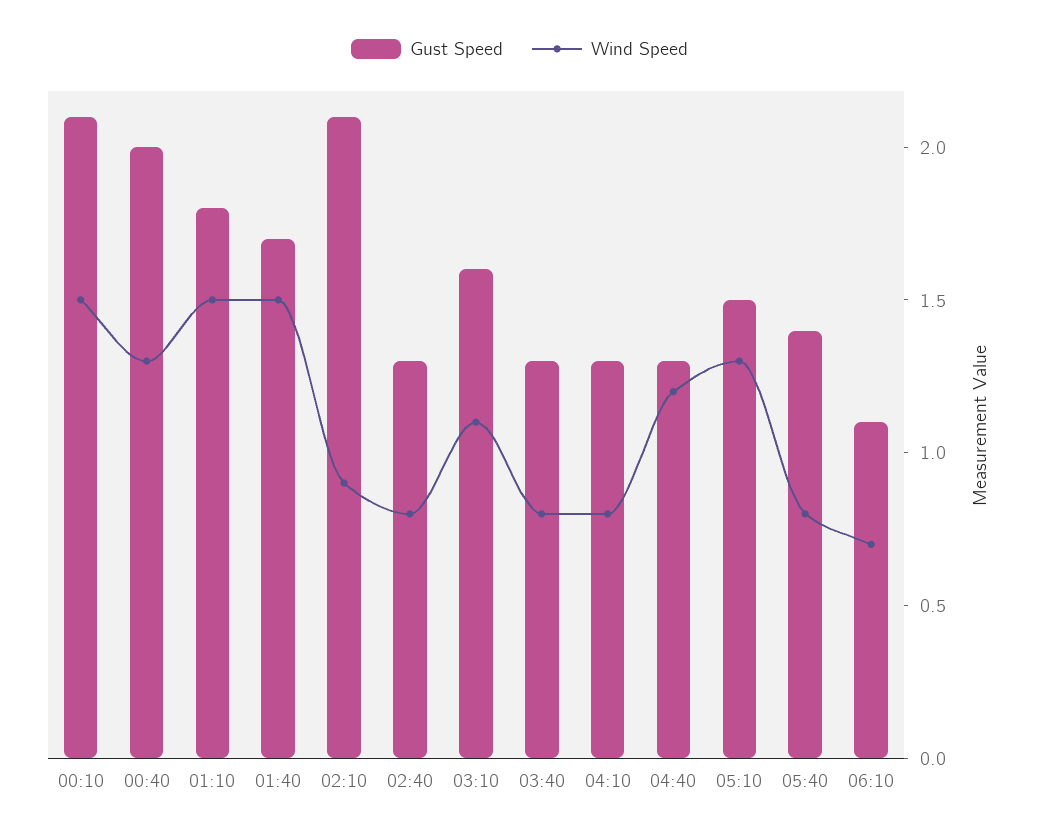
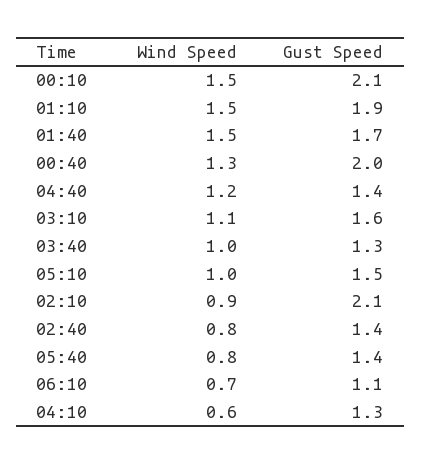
Gust Speed, 01:10: 1.8 -> 1.9
Gust Speed, 02:40: 1.3 -> 1.4
Wind Speed, 03:40: 0.8 -> 1
Wind Speed, 04:10: 0.8 -> 0.6
Gust Speed, 04:40: 1.3 -> 1.4
Wind Speed, 05:10: 1.3 -> 1

